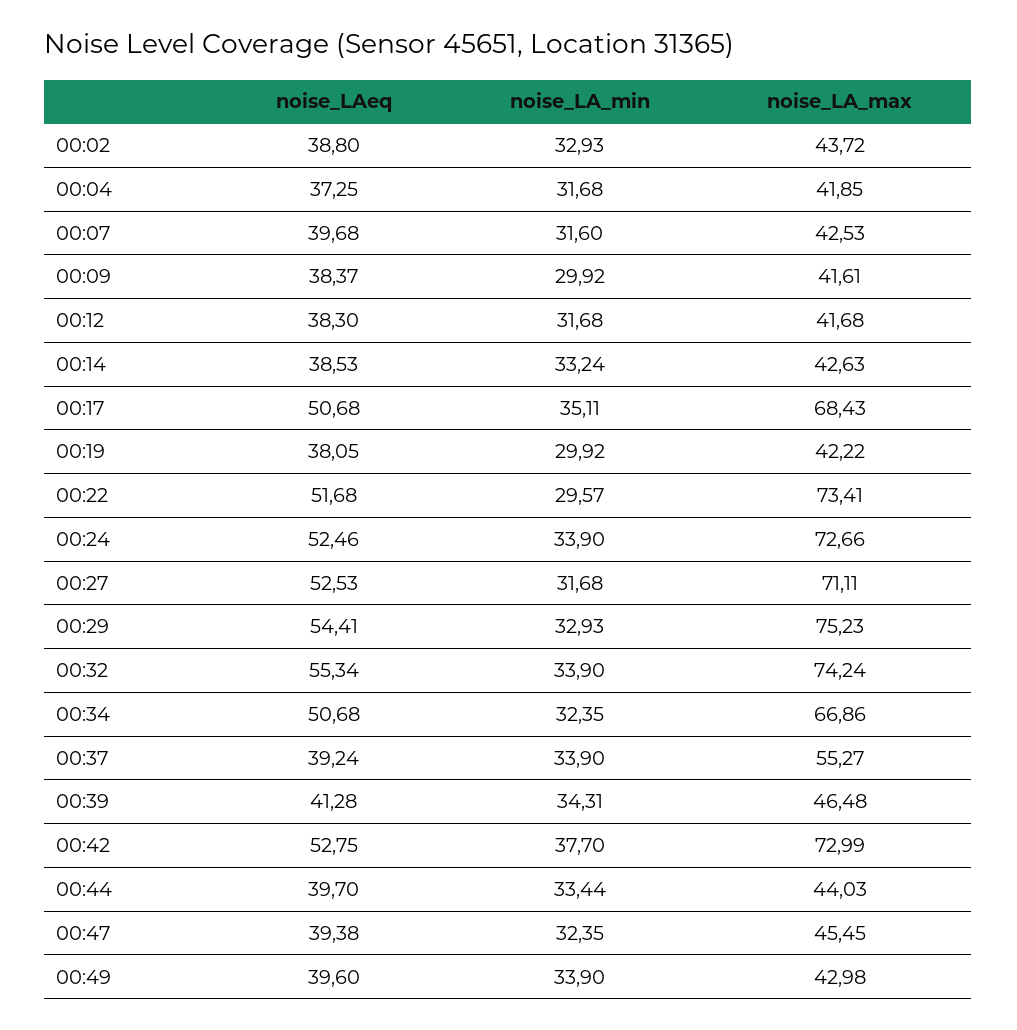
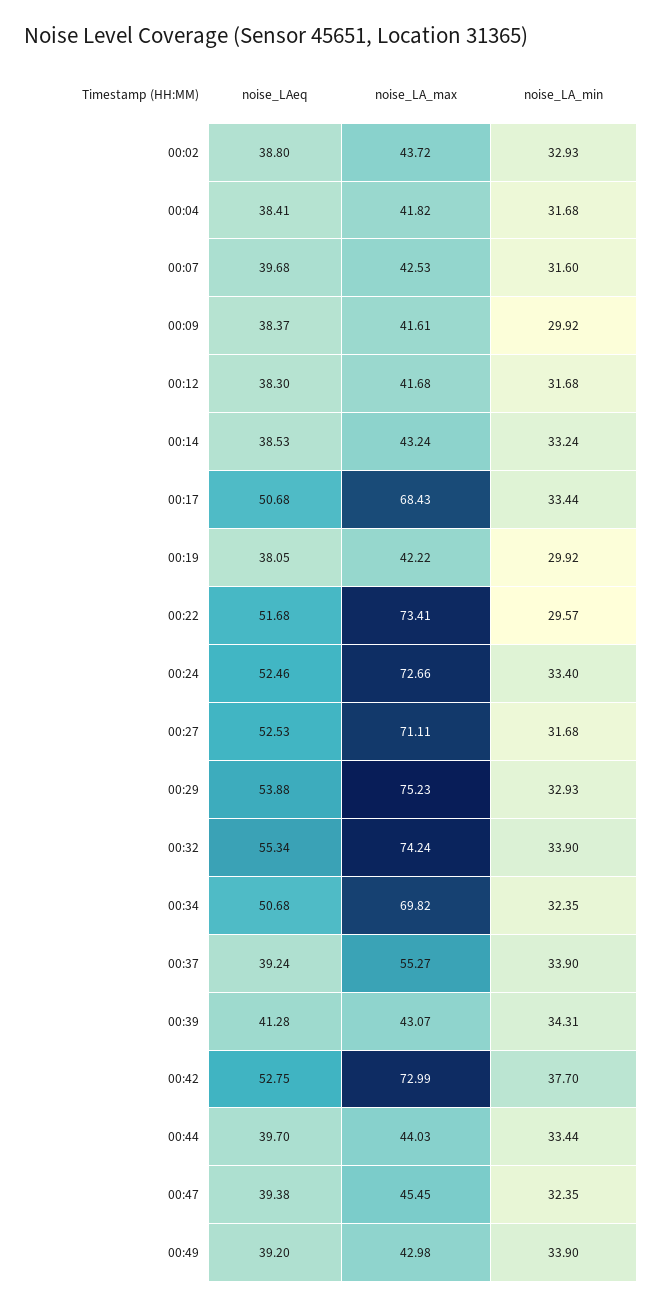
noise_LAeq, 00:04: 37.25 -> 38.41
noise_LA_max, 00:04: 41.85 -> 41.82
noise_LA_max, 00:14: 42.63 -> 43.24
noise_LA_min, 00:17: 35.11 -> 33.44
noise_LA_min, 00:24: 33.9 -> 33.4
noise_LAeq, 00:29: 54.41 -> 53.88
noise_LA_max, 00:34: 66.86 -> 69.82
noise_LA_max, 00:39: 46.48 -> 43.07
noise_LAeq, 00:49: 39.6 -> 39.2

